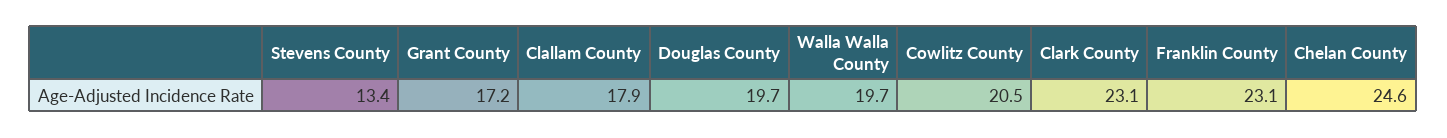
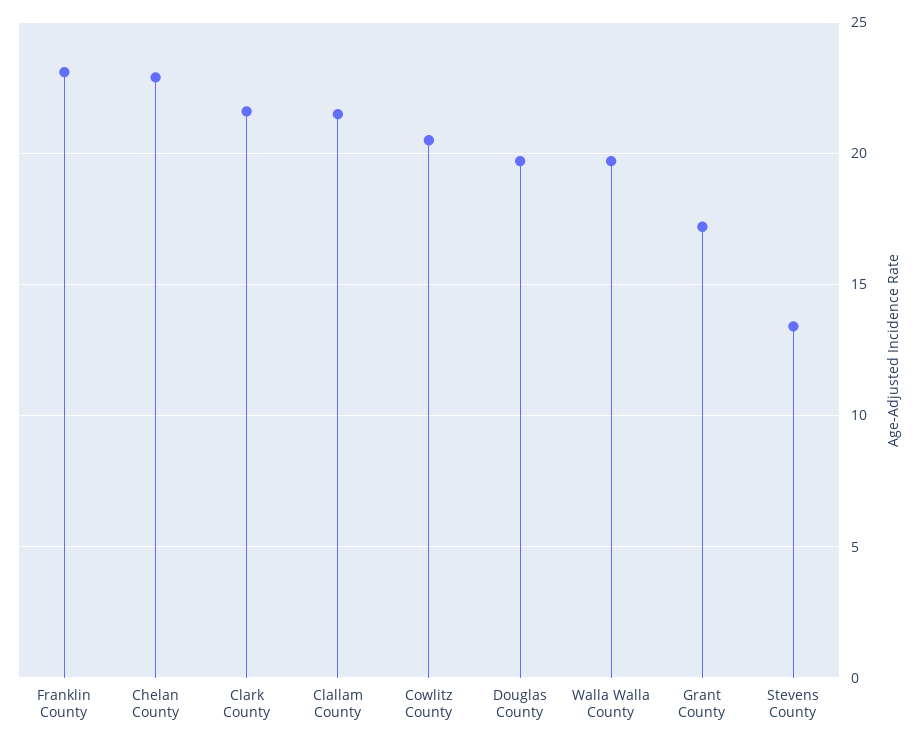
Clallam County: 17.9 -> 21.5
Clark County: 23.1 -> 21.5
Chelan County: 24.6 -> 23

